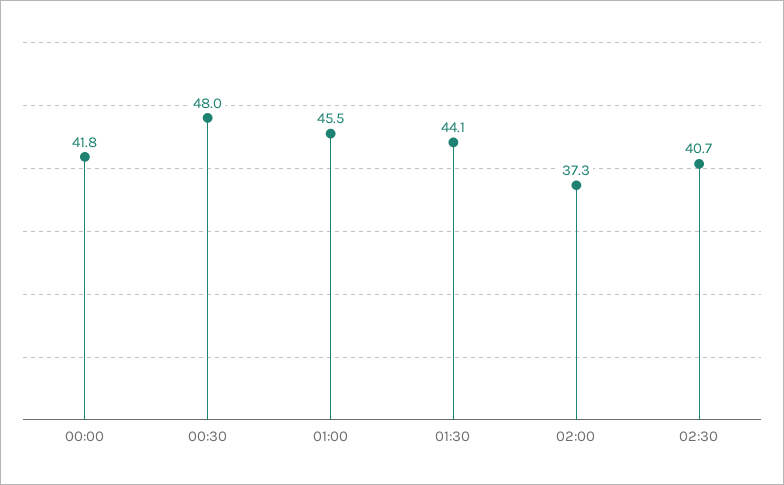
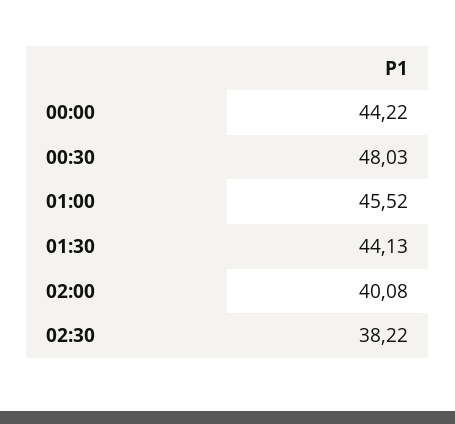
00:00: 41.8 -> 44.22
02:00: 37.3 -> 40.08
02:30: 40.7 -> 38.22

